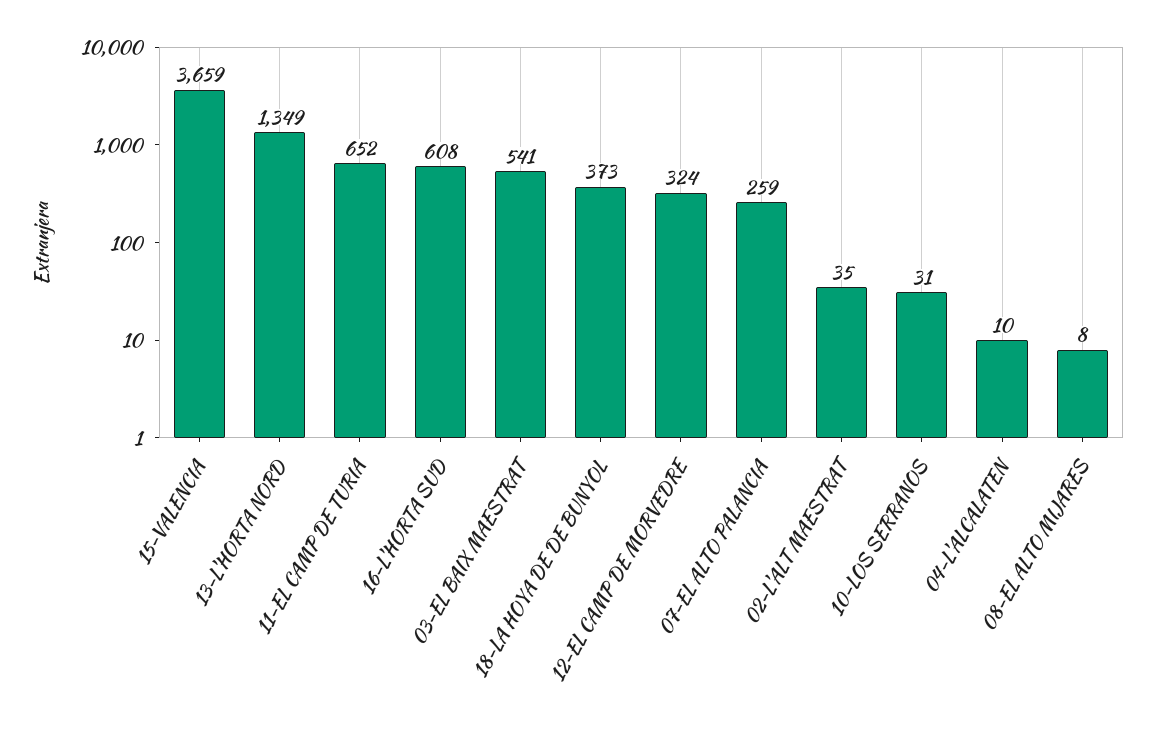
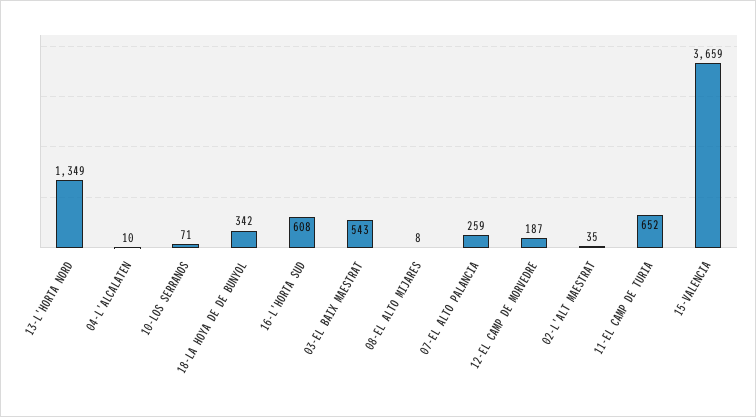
03-EL BAIX MAESTRAT: 541 -> 543
18-LA HOYA DE DE BUNYOL: 373 -> 342
12-EL CAMP DE MORVEDRE: 324 -> 187
10-LOS SERRANOS: 31 -> 71

